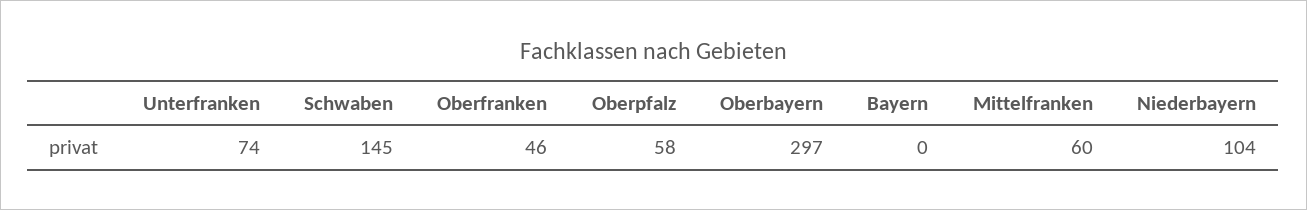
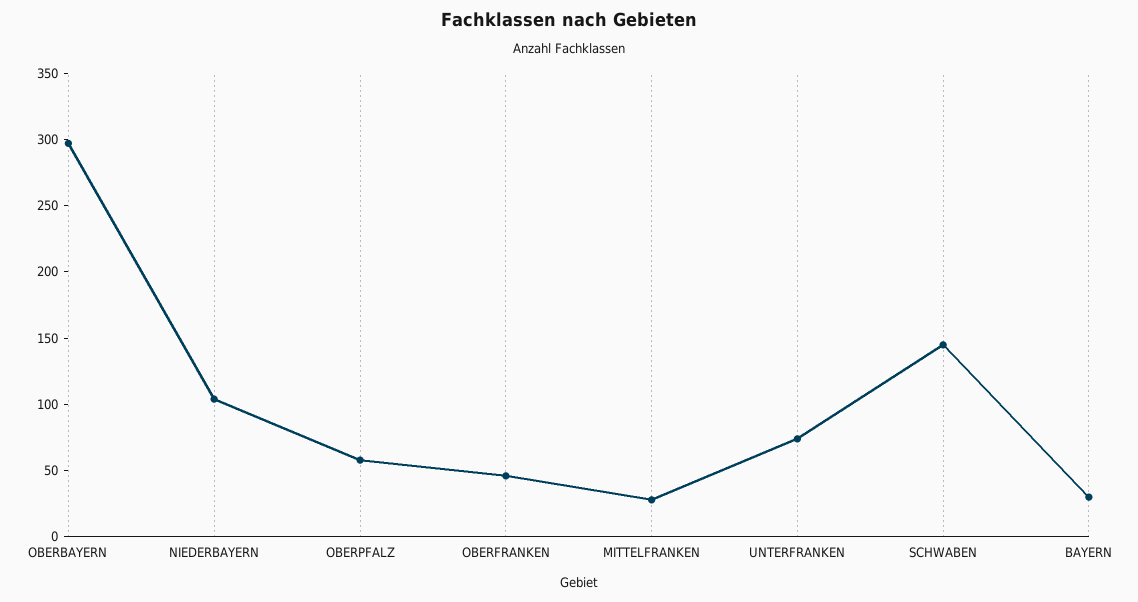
Bayern: 0 -> 30
Mittelfranken: 60 -> 30

